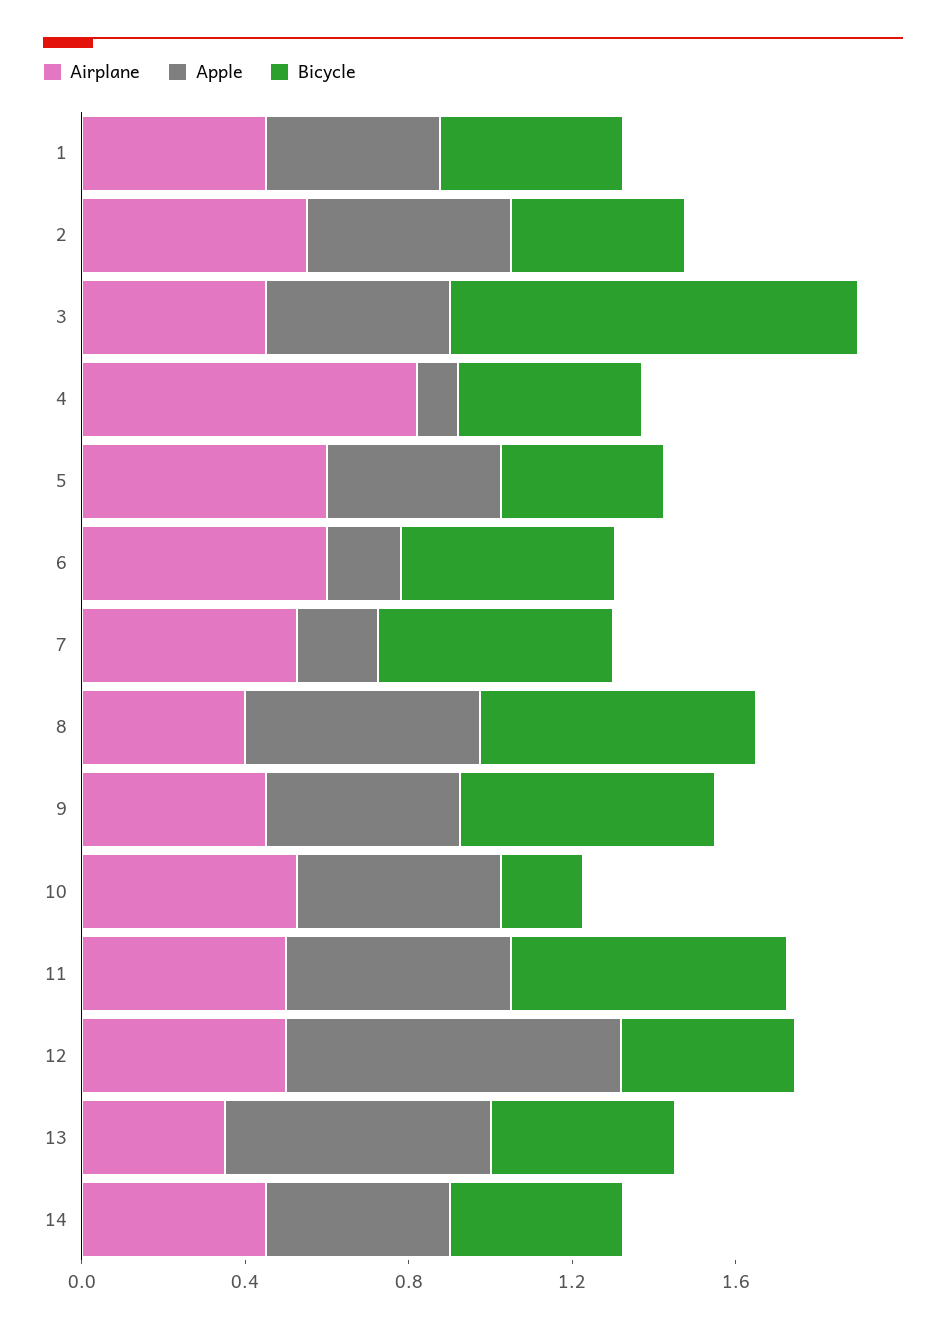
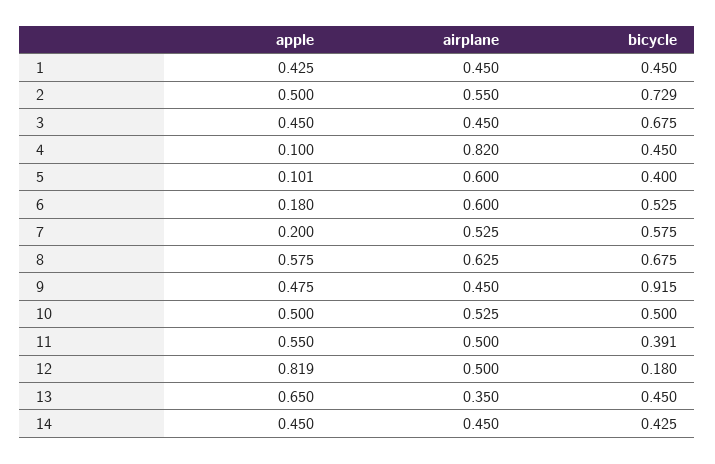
Bicycle, 2: 0.4 -> 0.729
Bicycle, 3: 1 -> 0.675
Apple, 5: 0.4 -> 0.101
Airplane, 8: 0.4 -> 0.625
Bicycle, 9: 0.6 -> 0.915
Bicycle, 10: 0.2 -> 0.5
Bicycle, 11: 0.7 -> 0.391
Bicycle, 12: 0.4 -> 0.18

